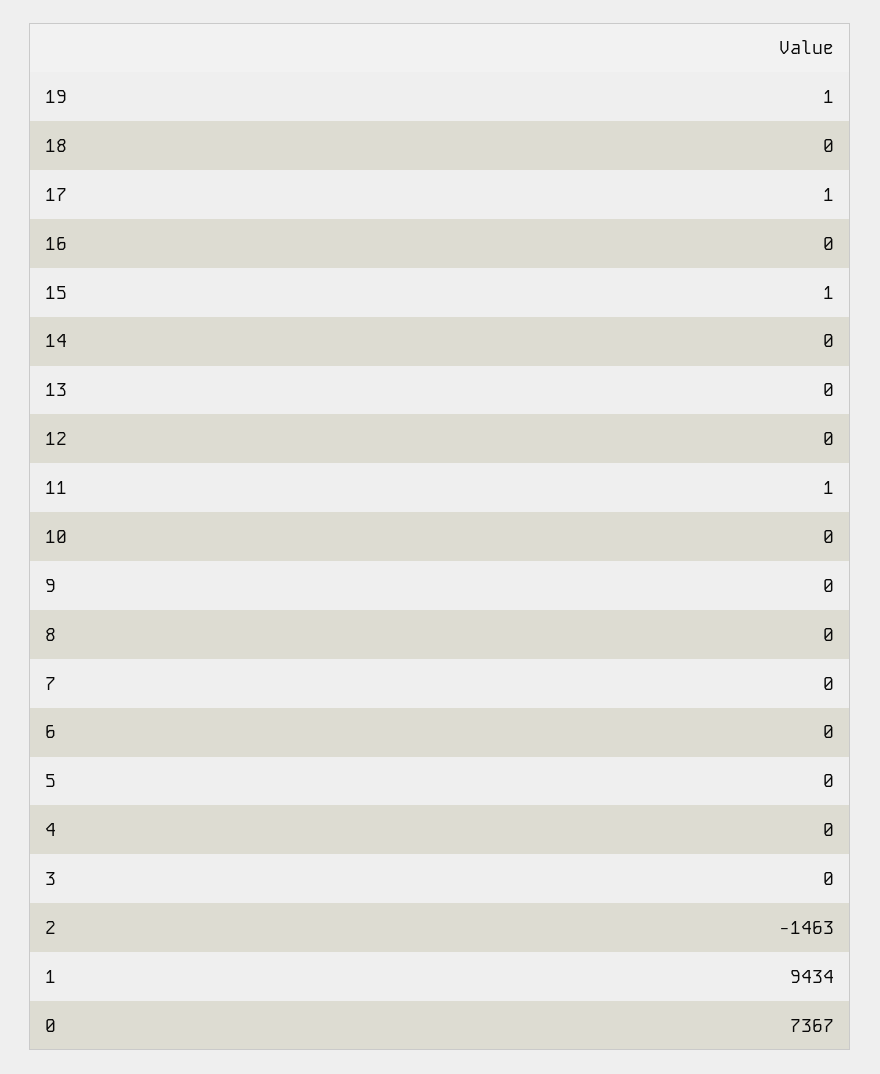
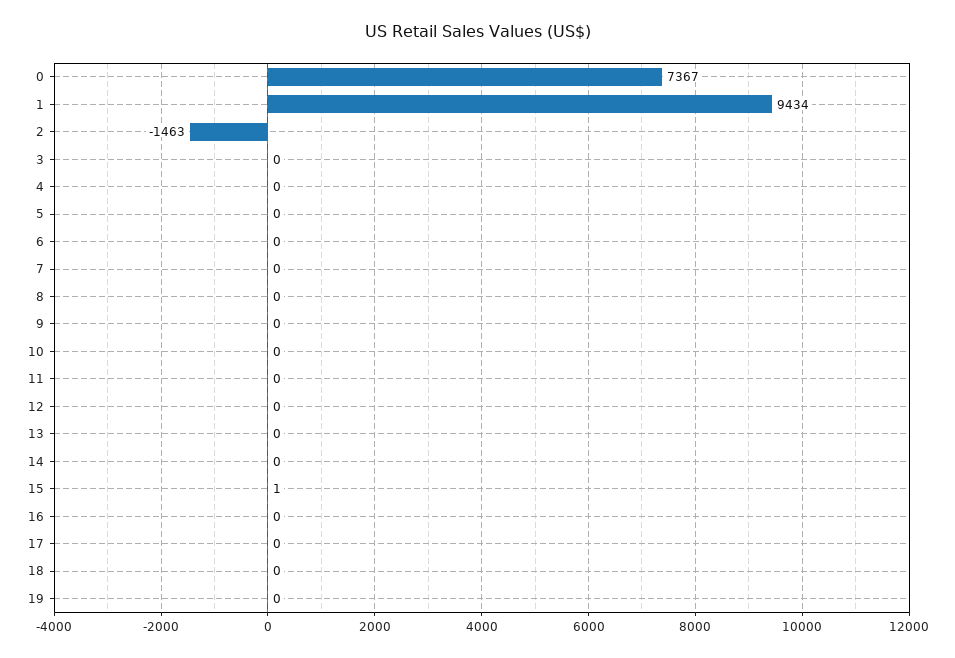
19: 1 -> 0
17: 1 -> 0
11: 1 -> 0

